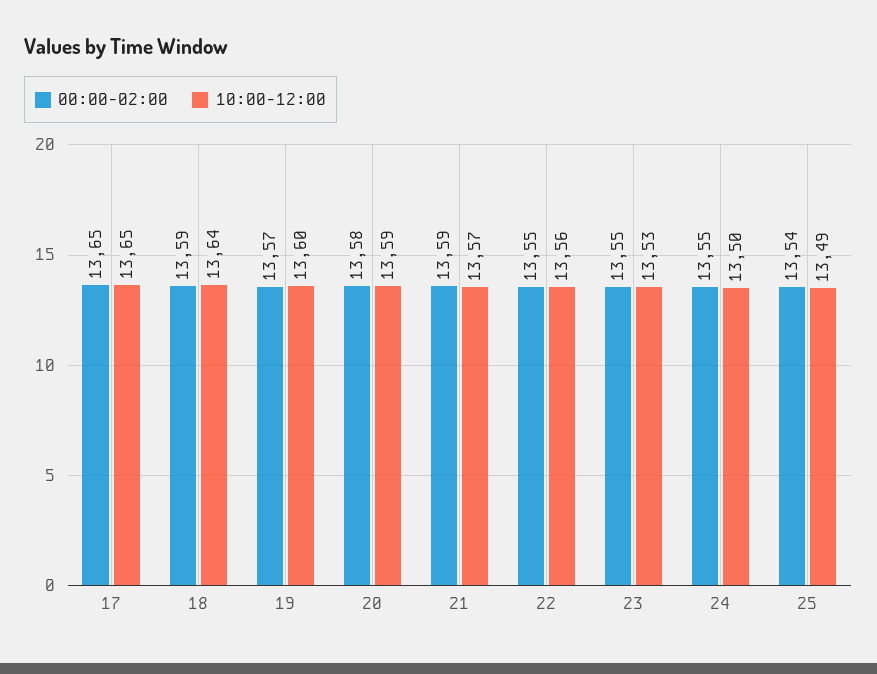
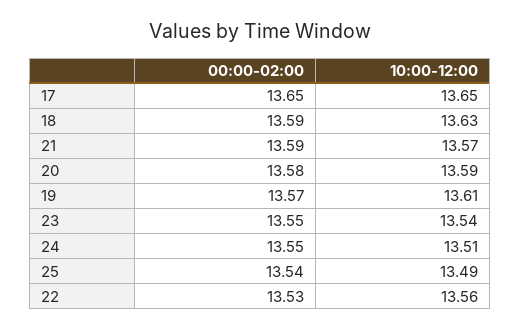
10:00-12:00, 18: 13.64 -> 13.63
10:00-12:00, 19: 13.6 -> 13.61
00:00-02:00, 22: 13.55 -> 13.53
10:00-12:00, 23: 13.53 -> 13.54
10:00-12:00, 24: 13.5 -> 13.51

